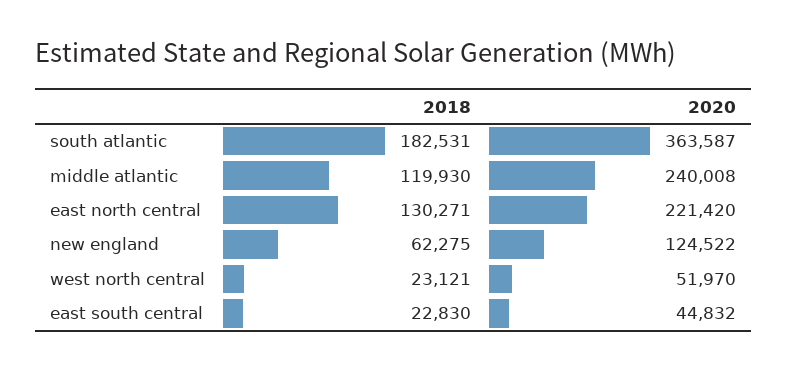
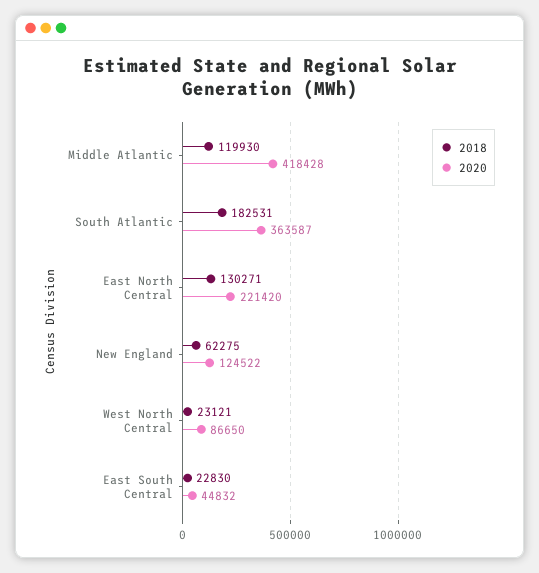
2020, middle atlantic: 240008 -> 418428
2020, west north central: 51970 -> 86650

